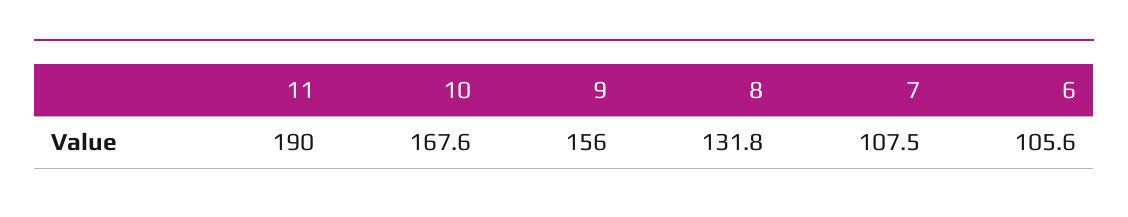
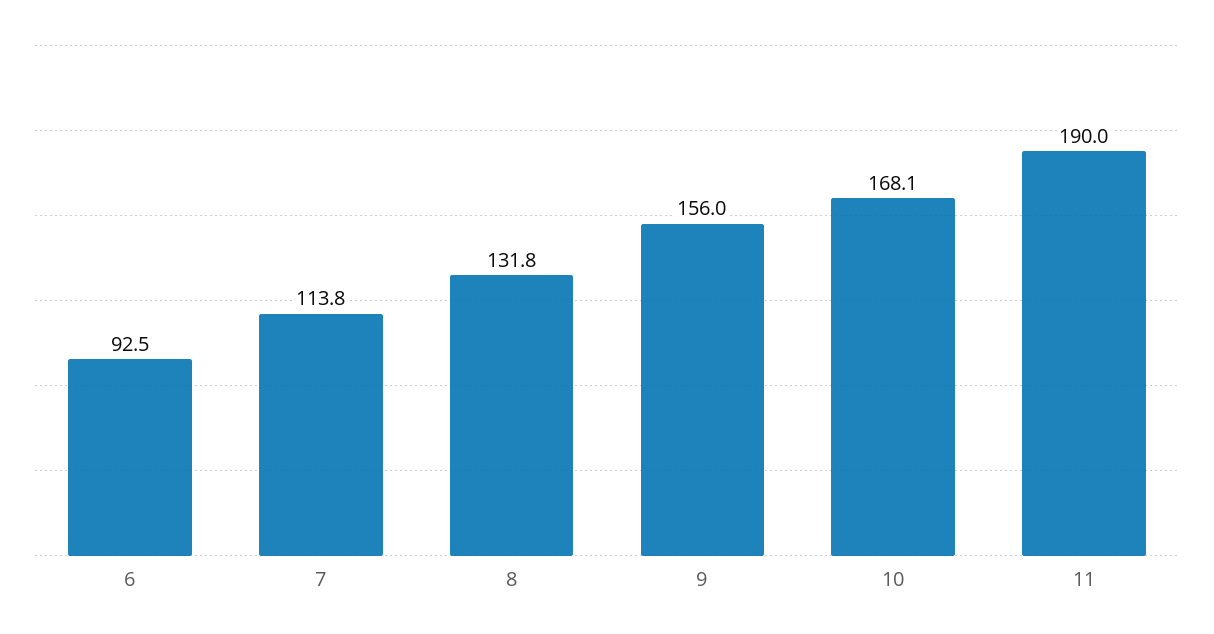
10: 167.6 -> 168.1
7: 107.5 -> 113.8
6: 105.6 -> 92.5

